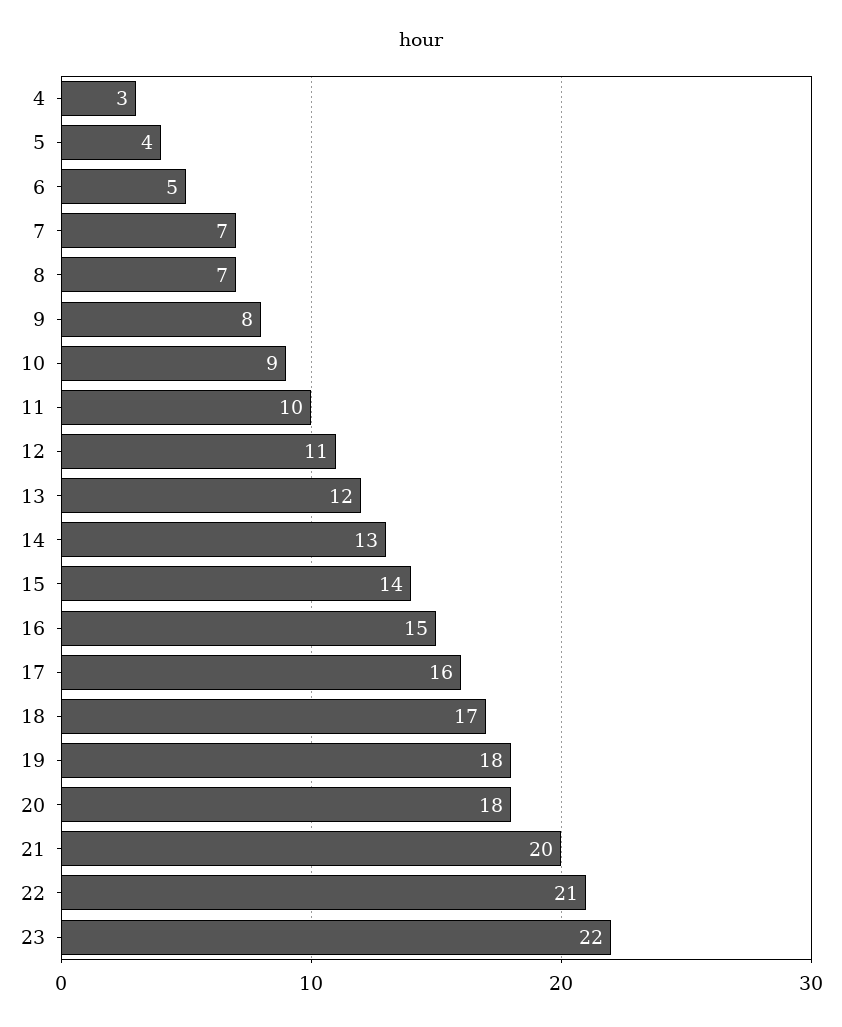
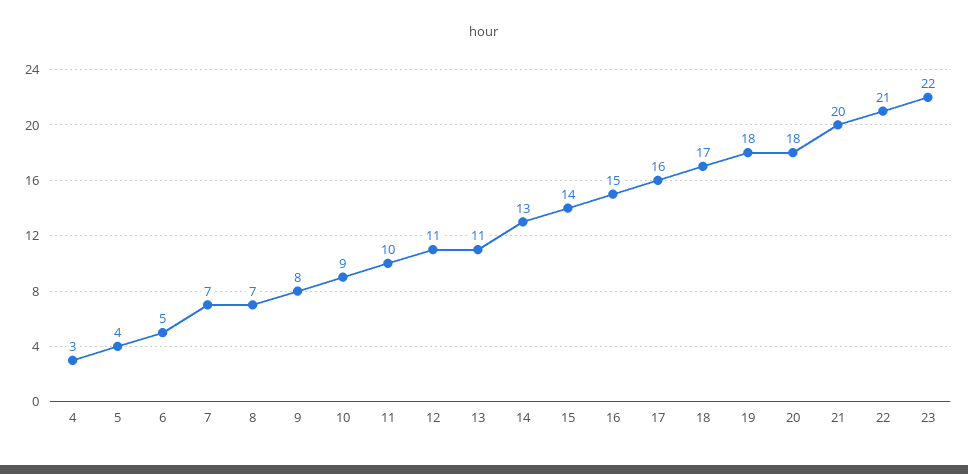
13: 12 -> 11

